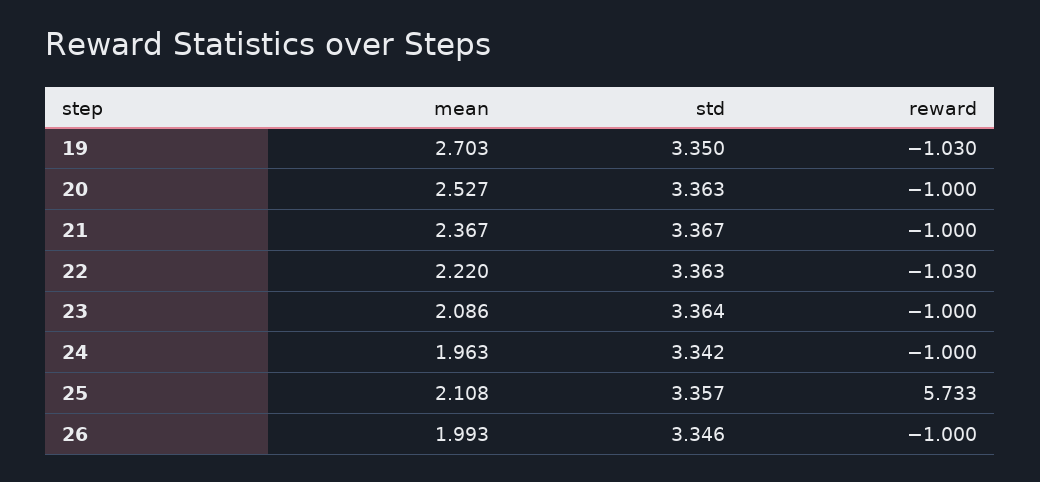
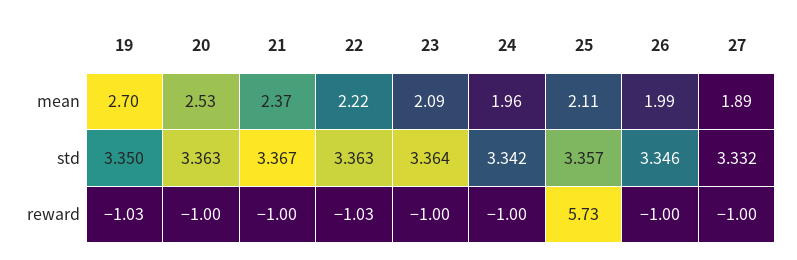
mean, 27: none -> 1.89
std, 27: none -> 3.332
reward, 27: none -> -1

